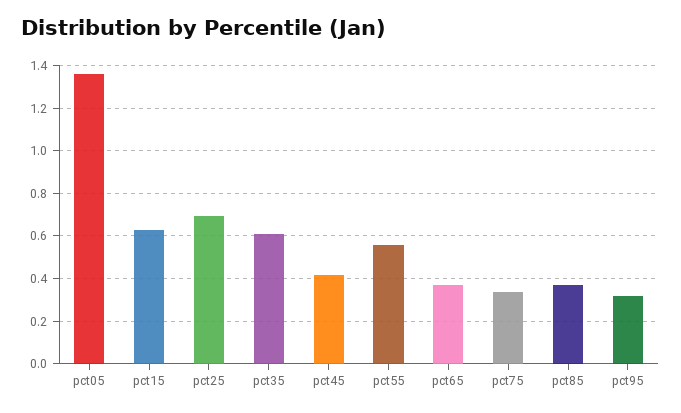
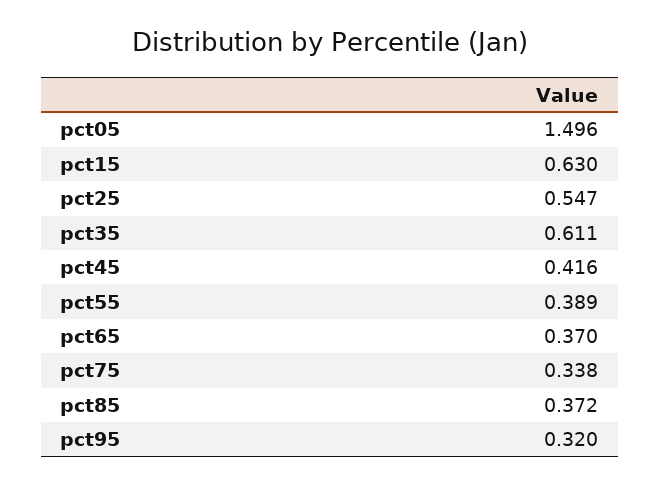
pct05: 1.35 -> 1.496
pct25: 0.7 -> 0.547
pct55: 0.55 -> 0.389

